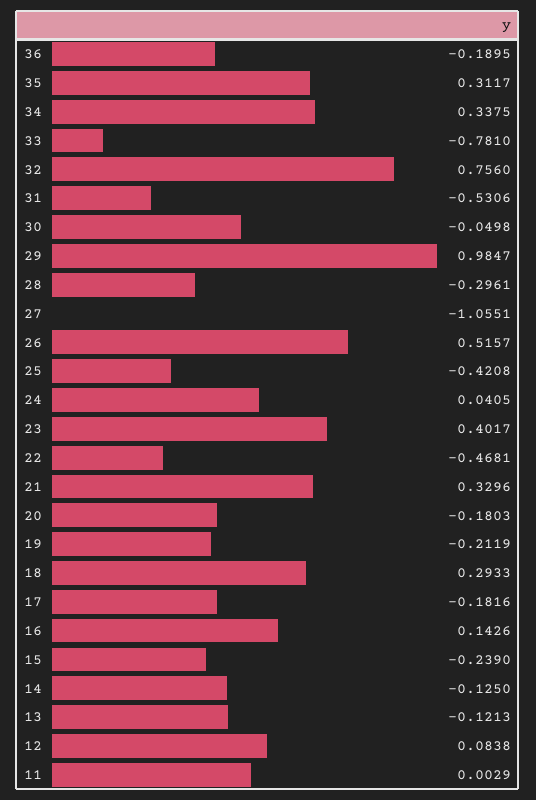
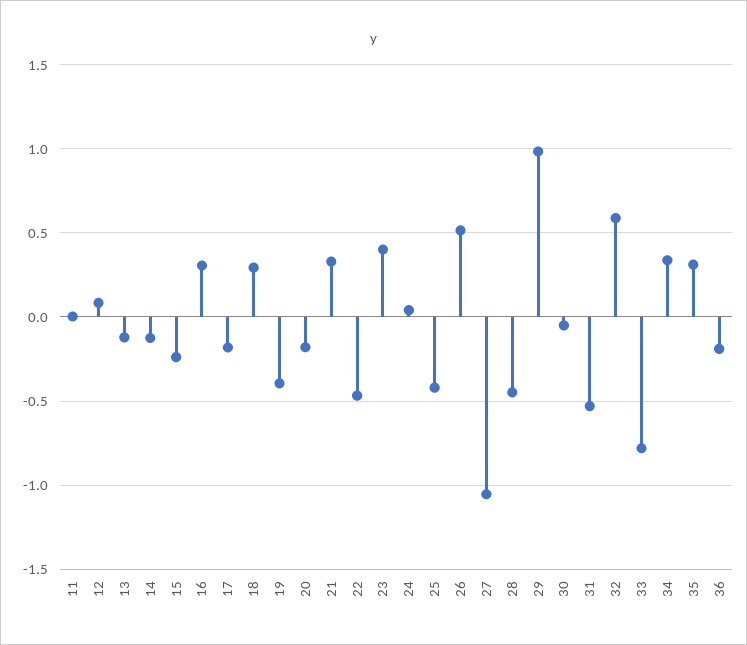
32: 0.756 -> 0.6
28: -0.2961 -> -0.45
19: -0.2119 -> -0.4
16: 0.1426 -> 0.3

